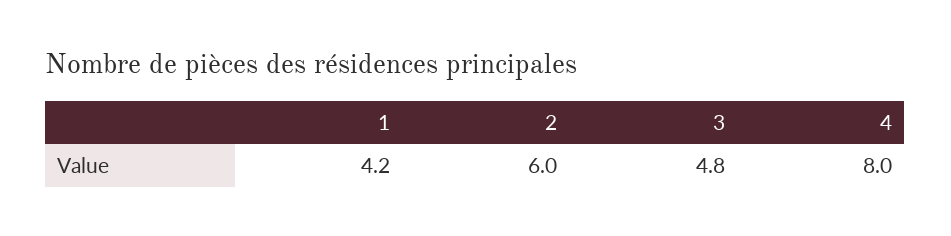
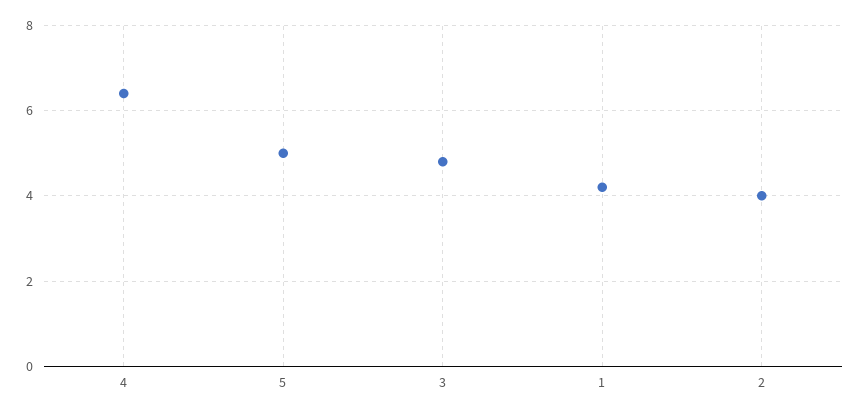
2: 6 -> 4
4: 8 -> 6.5
5: none -> 5

